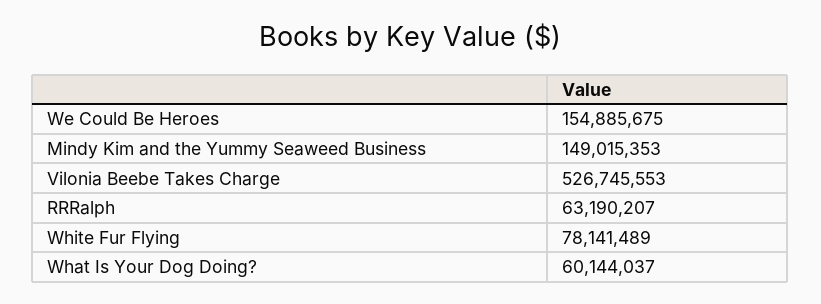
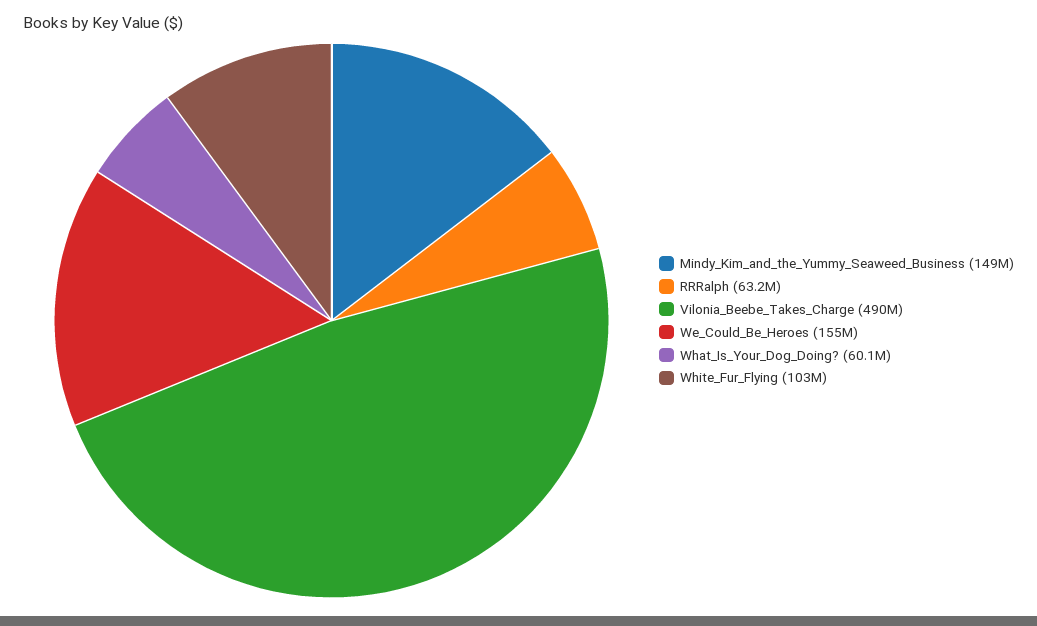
Vilonia Beebe Takes Charge: 526745553 -> 490000000
White Fur Flying: 78141489 -> 103000000

